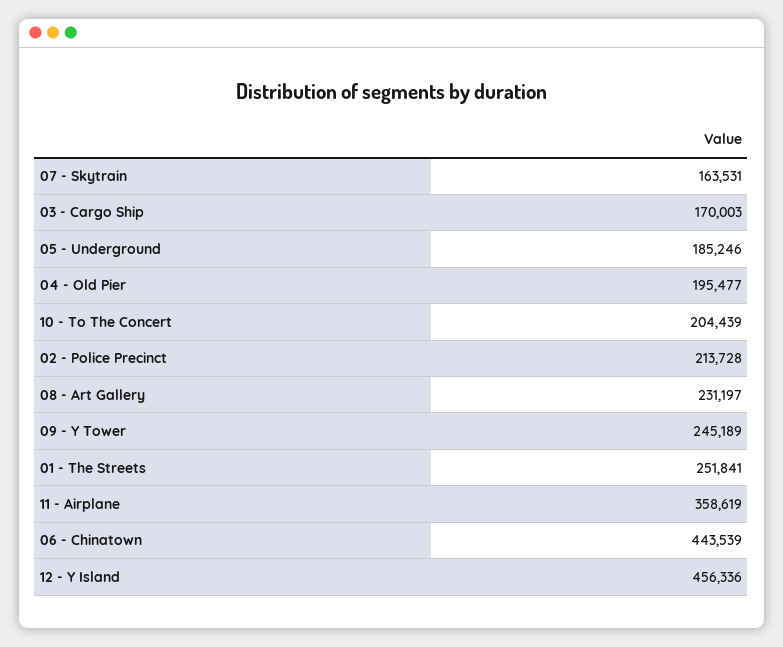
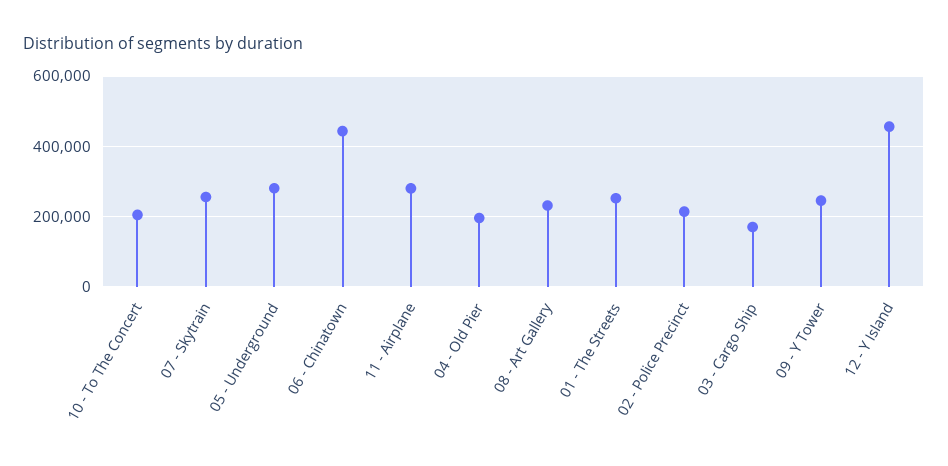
07 - Skytrain: 163531 -> 260000
05 - Underground: 185246 -> 280000
11 - Airplane: 358619 -> 280000

